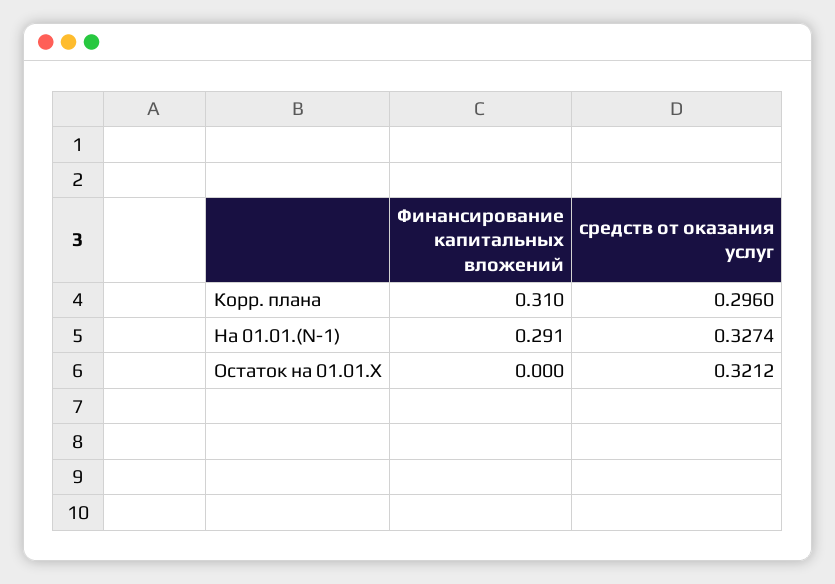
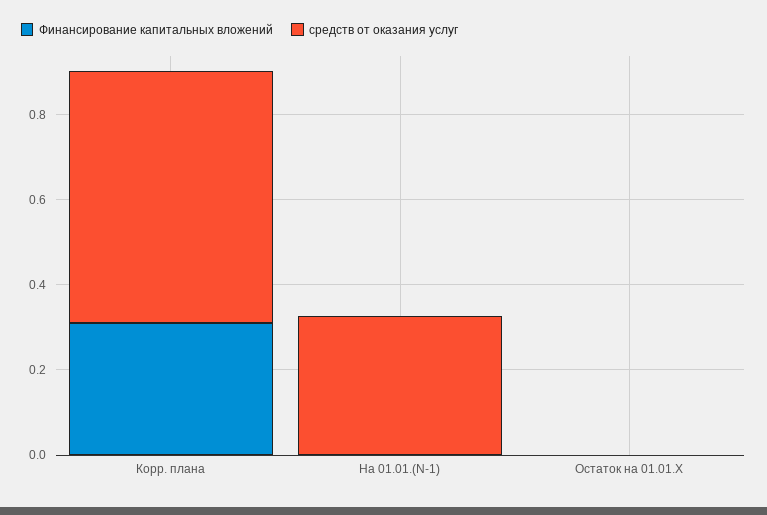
средств от оказания услуг, Корр. плана: 0.296 -> 0.6
Финансирование капитальных вложений, На 01.01.(N-1): 0.291 -> 0
средств от оказания услуг, Остаток на 01.01.X: 0.3212 -> 0

